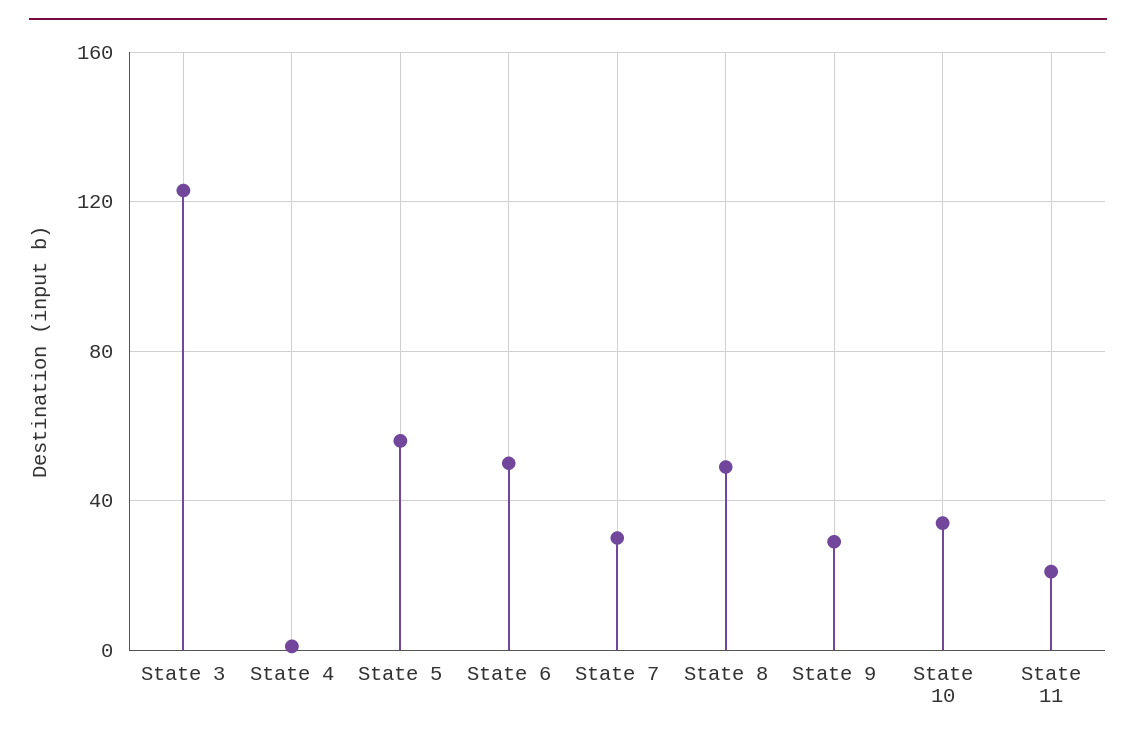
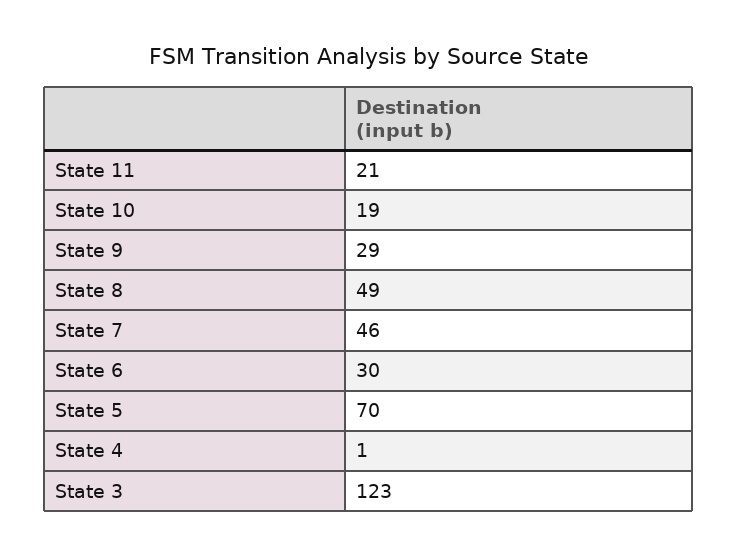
State 5: 55 -> 70
State 6: 50 -> 30
State 7: 30 -> 46
State 10: 35 -> 19

